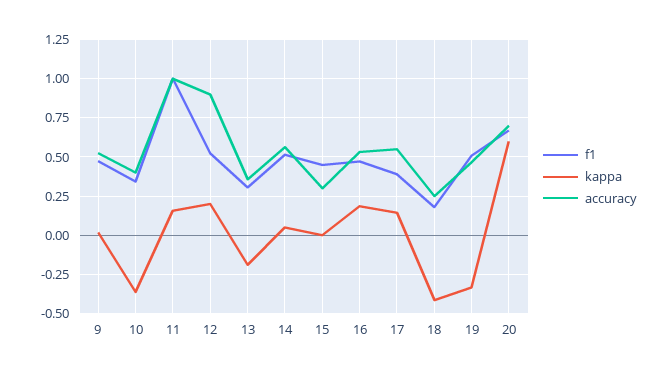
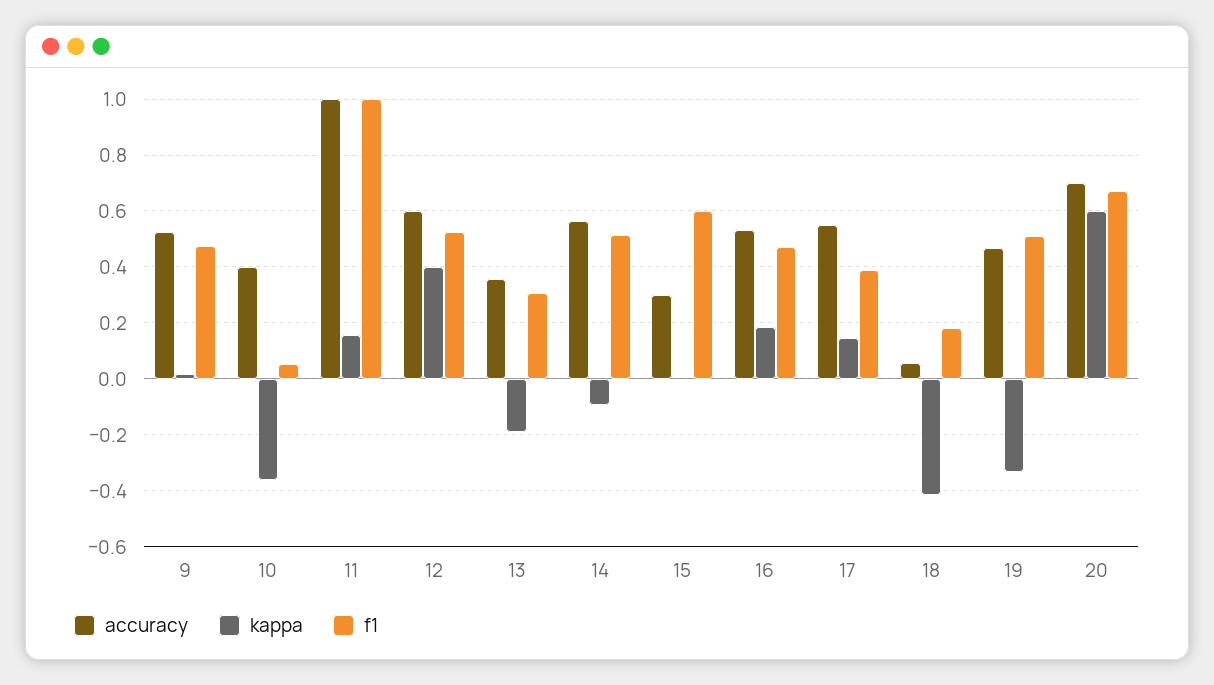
f1, 10: 0.35 -> 0.05
kappa, 12: 0.2 -> 0.4
accuracy, 12: 0.9 -> 0.6
kappa, 14: 0.05 -> -0.1
f1, 15: 0.45 -> 0.6
accuracy, 18: 0.25 -> 0.05

